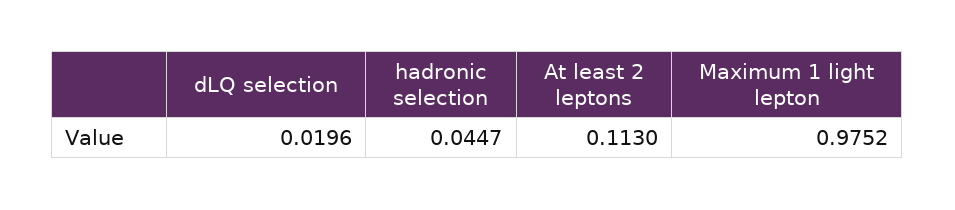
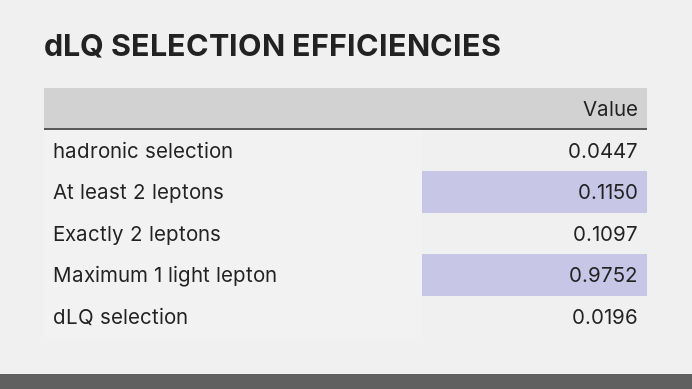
At least 2 leptons: 0.113 -> 0.115
Exactly 2 leptons: none -> 0.1097

